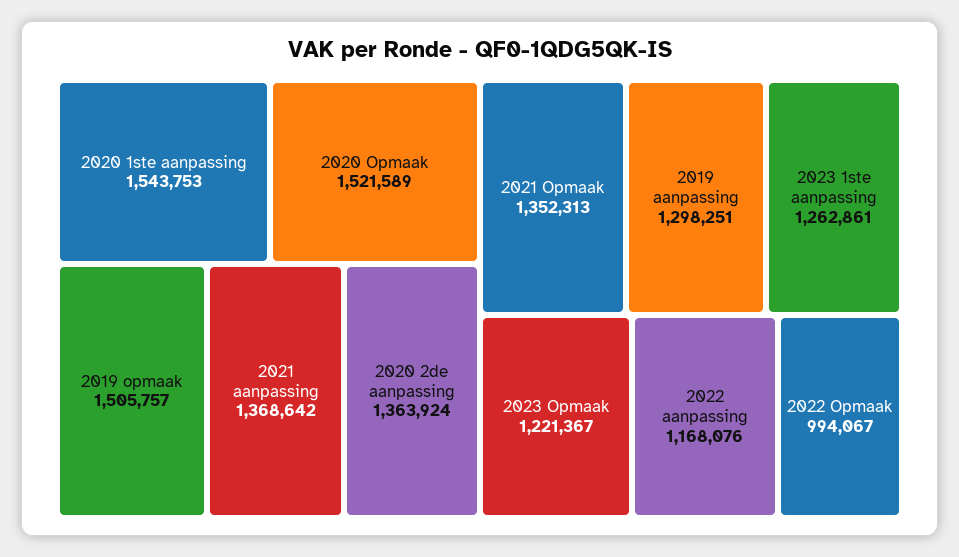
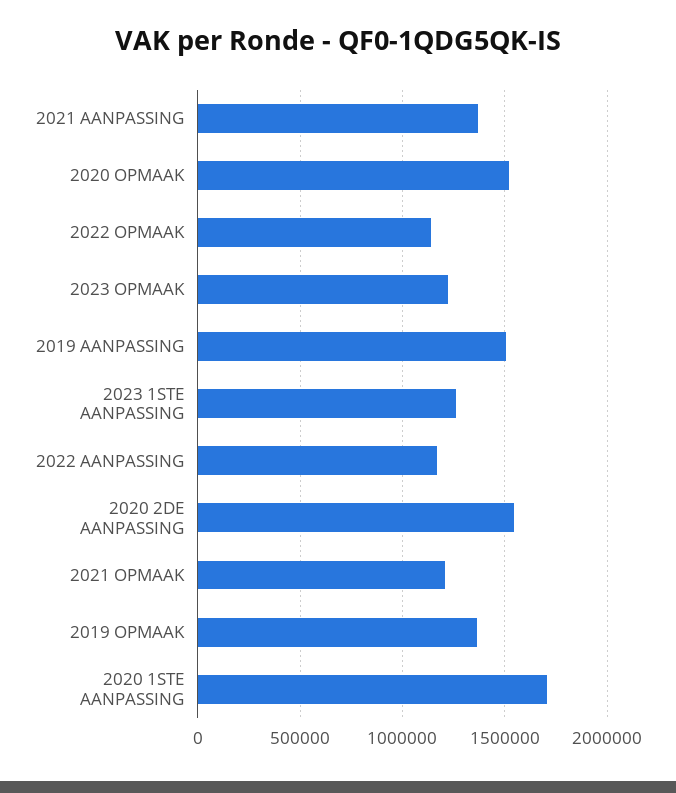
2020 1ste aanpassing: 1543753 -> 1700000
2019 opmaak: 1505757 -> 1350000
2020 2de aanpassing: 1363924 -> 1550000
2021 Opmaak: 1352313 -> 1200000
2019 aanpassing: 1298251 -> 1500000
2022 Opmaak: 994067 -> 1150000

